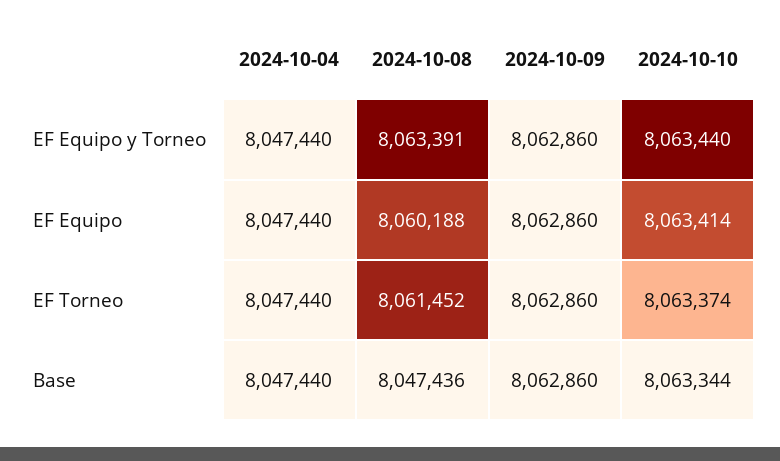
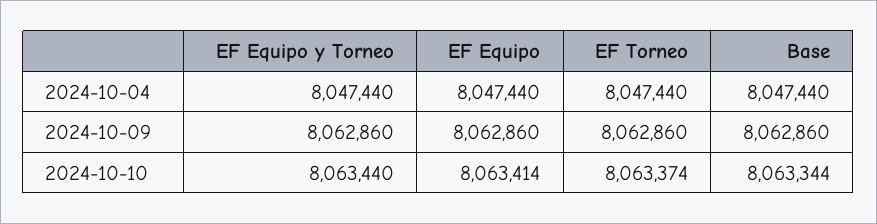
2024-10-08, EF Equipo y Torneo: 8063391 -> none
2024-10-08, EF Equipo: 8060188 -> none
2024-10-08, EF Torneo: 8061452 -> none
2024-10-08, Base: 8047436 -> none

